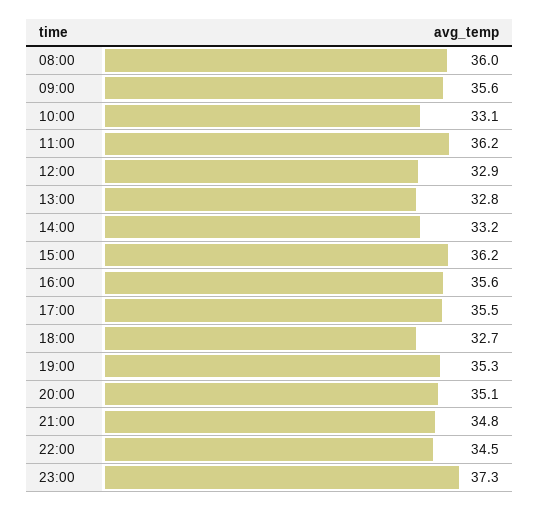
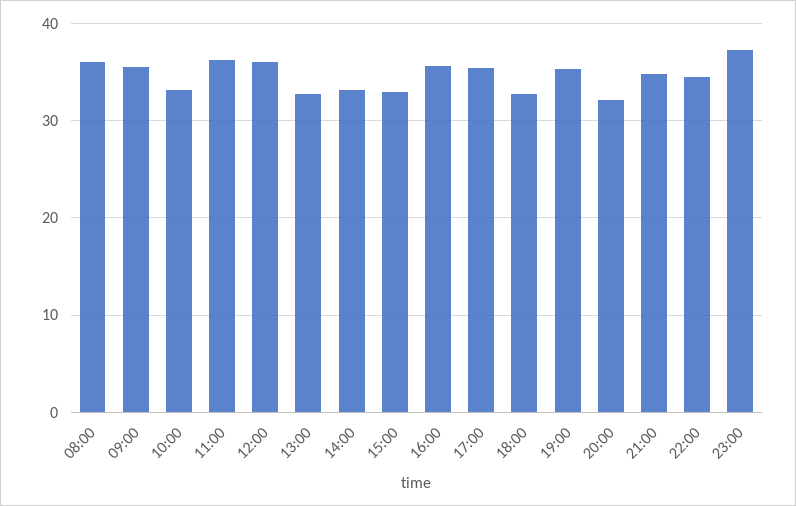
12:00: 32.9 -> 36
15:00: 36.2 -> 33
20:00: 35.1 -> 32

